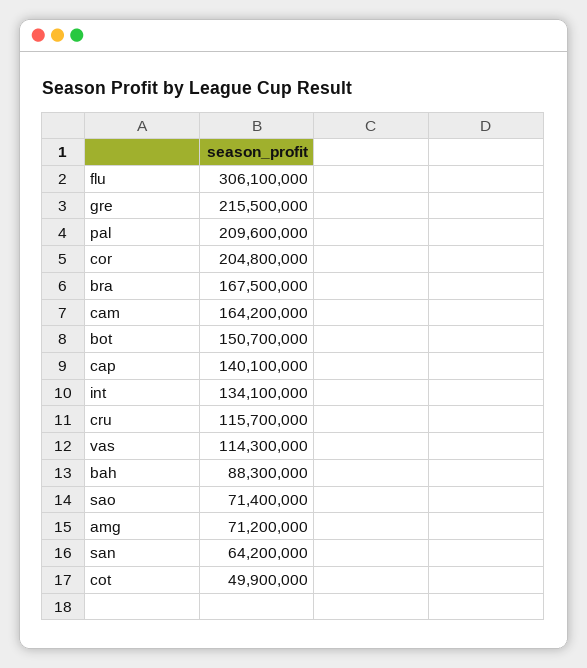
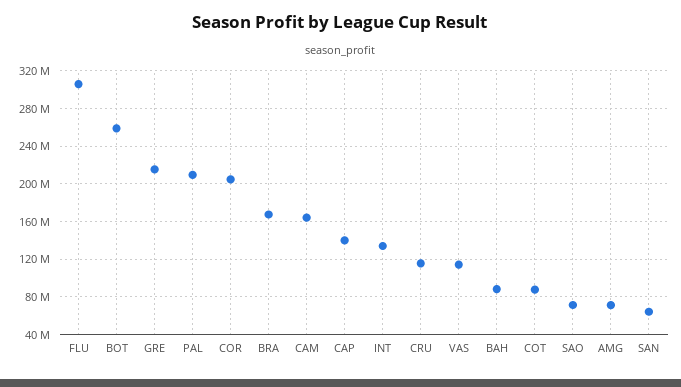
bot: 150700000 -> 260000000
cot: 49900000 -> 90000000

